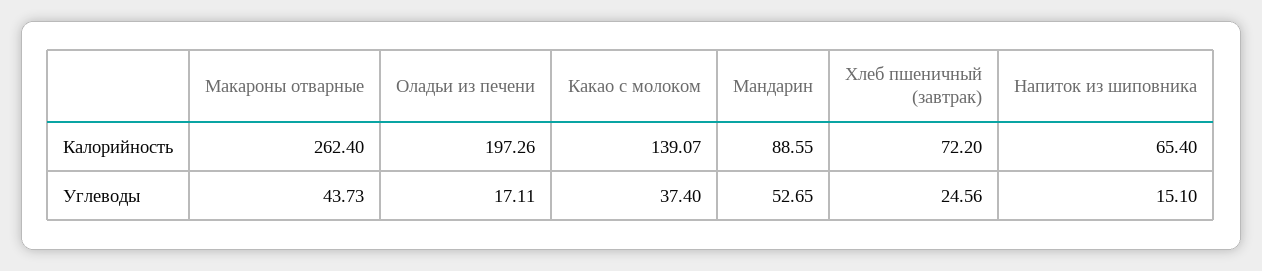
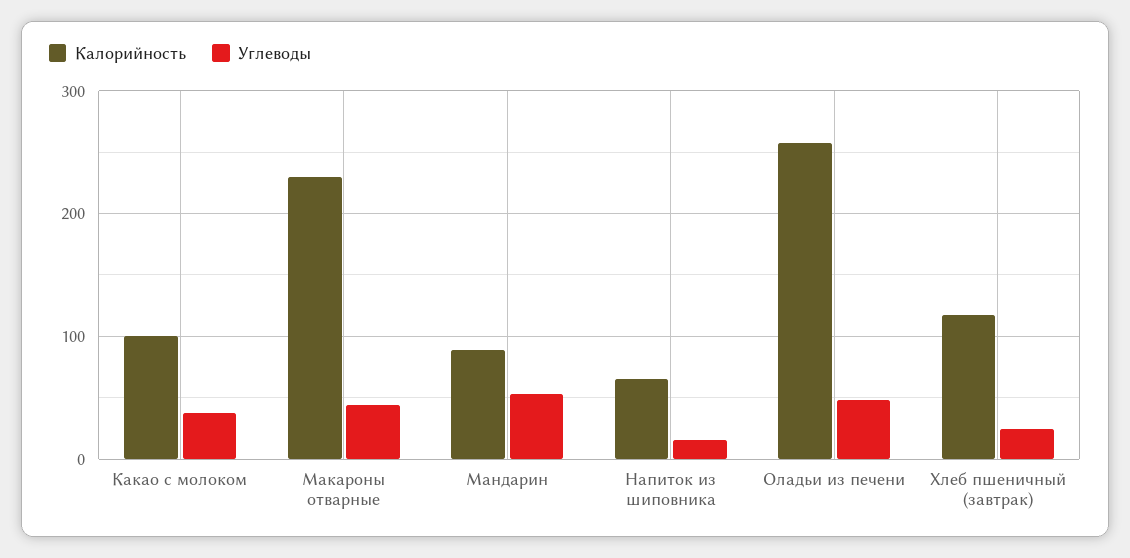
Калорийность, Макароны отварные: 262.4 -> 230
Калорийность, Оладьи из печени: 197.26 -> 260
Калорийность, Какао с молоком: 139.07 -> 100
Калорийность, Хлеб пшеничный (завтрак): 72.2 -> 120
Углеводы, Оладьи из печени: 17.11 -> 50

